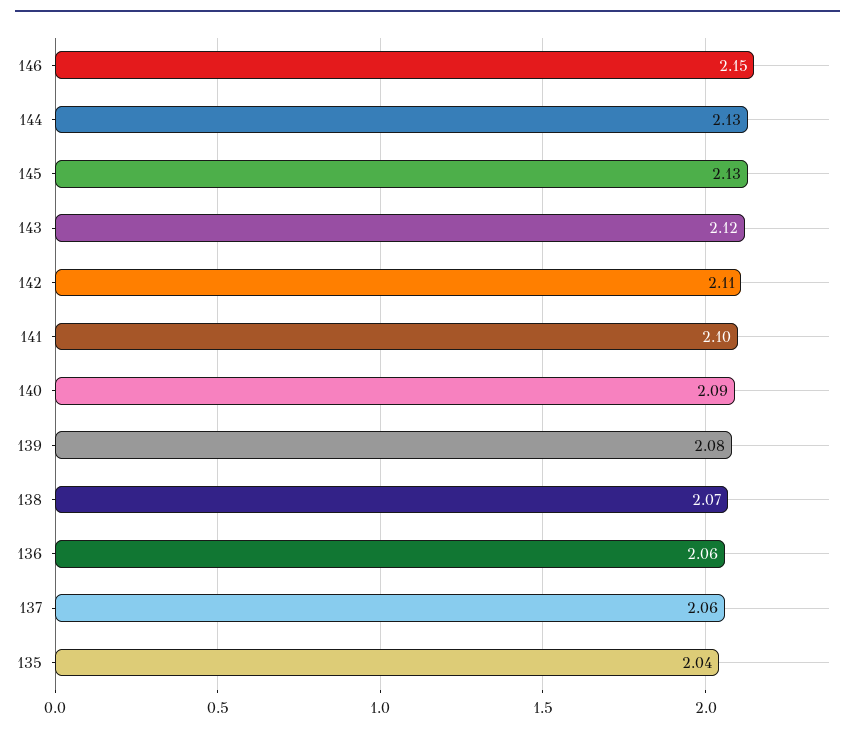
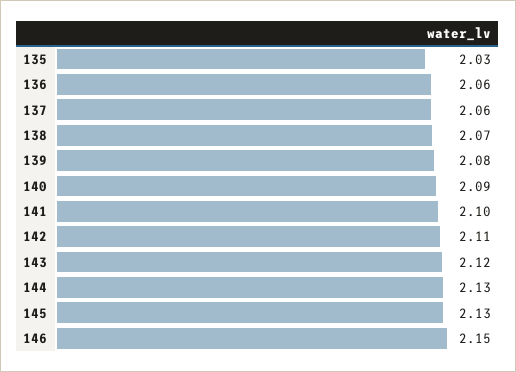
135: 2.04 -> 2.03

